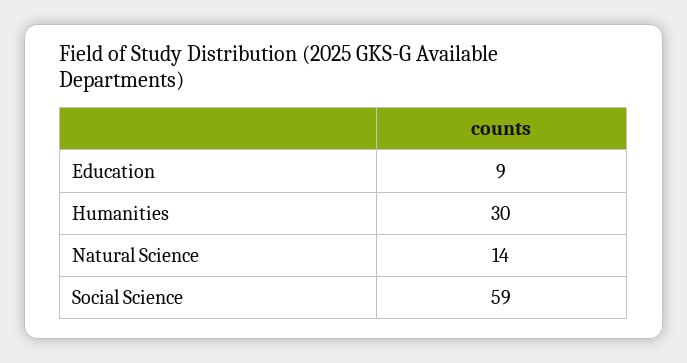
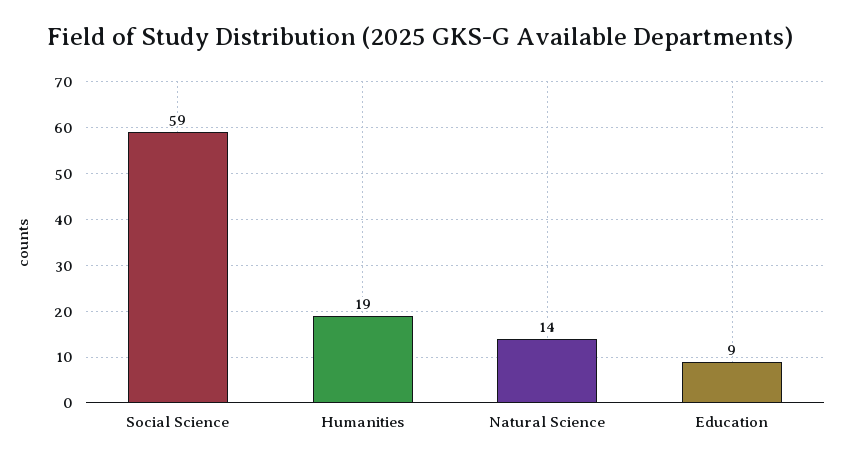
Humanities: 30 -> 19

